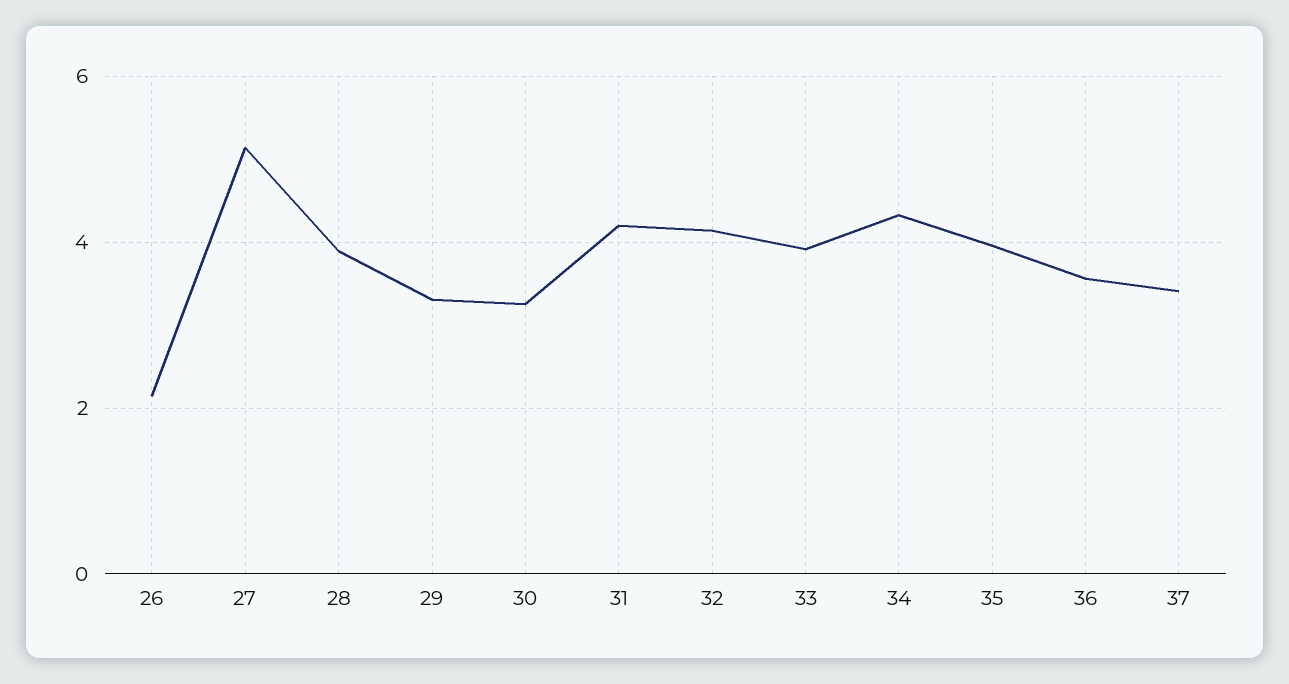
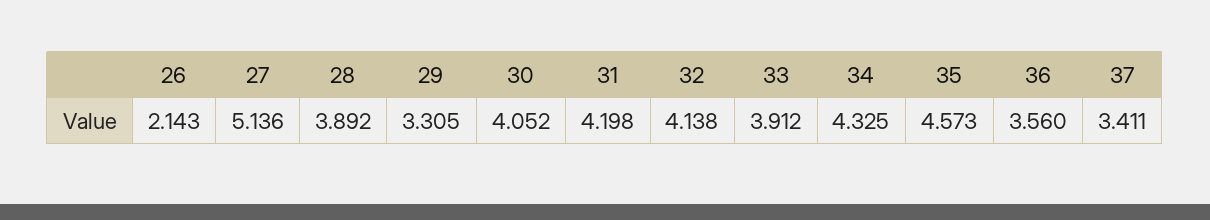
30: 3.2 -> 4.052
35: 4 -> 4.573

